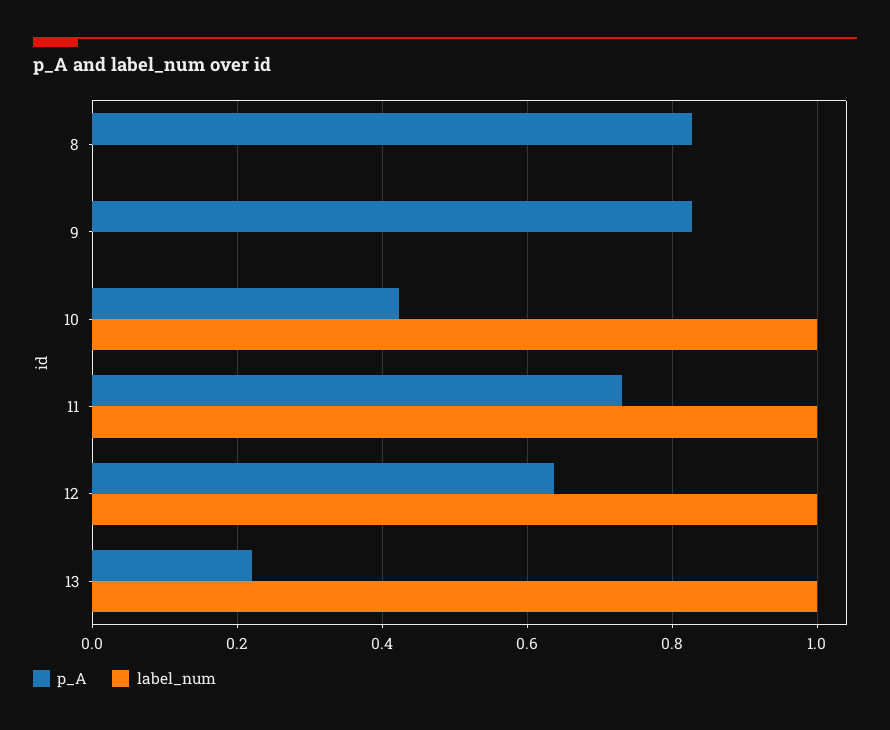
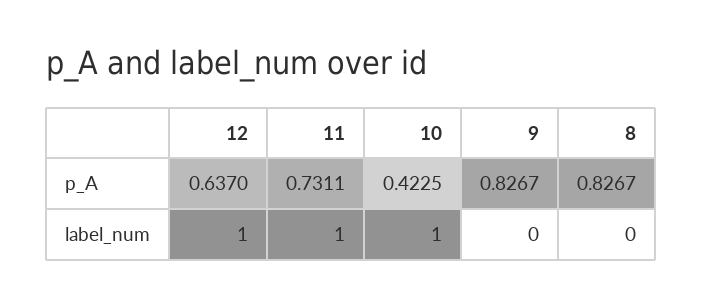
p_A, 13: 0.22 -> none
label_num, 13: 1 -> none

